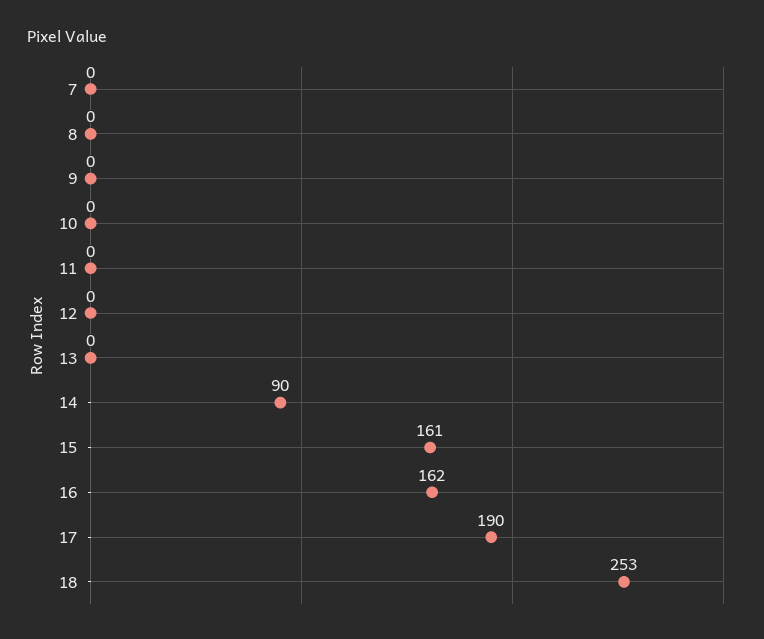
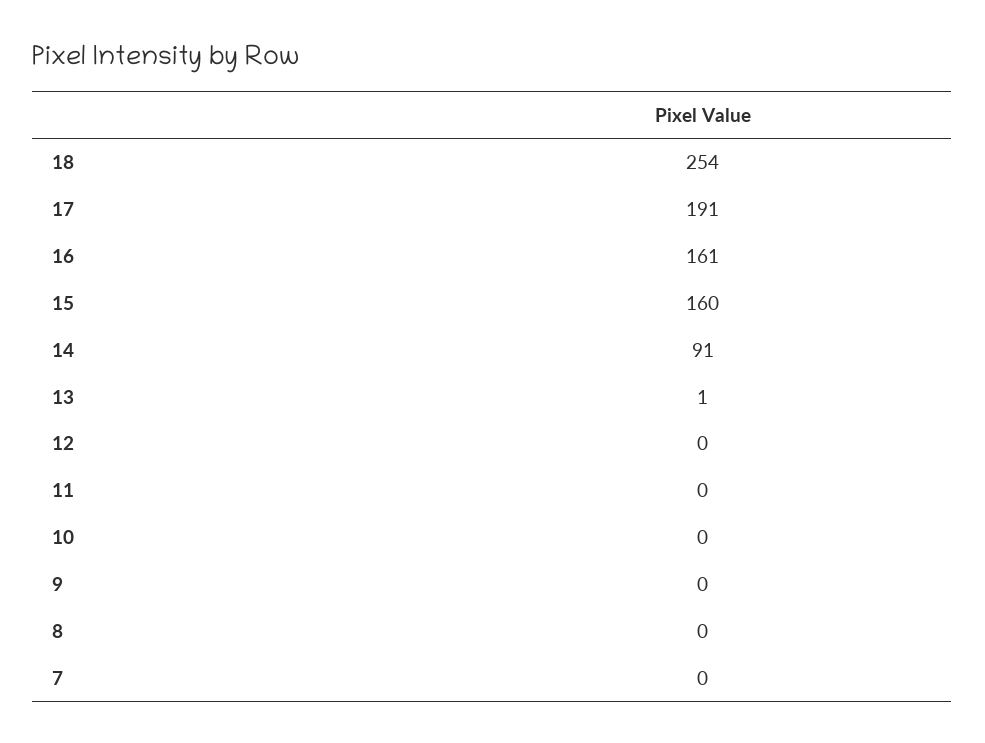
13: 0 -> 1
14: 90 -> 91
15: 161 -> 160
16: 162 -> 161
17: 190 -> 191
18: 253 -> 254

